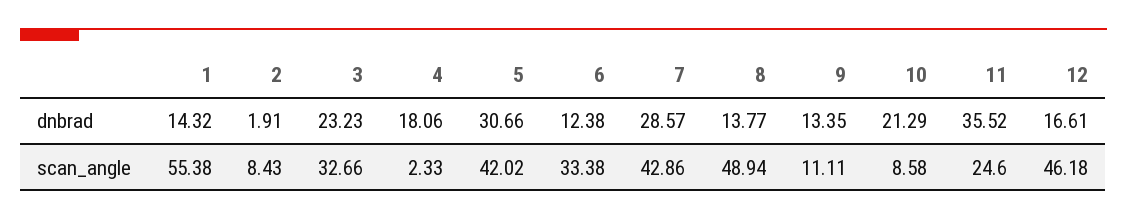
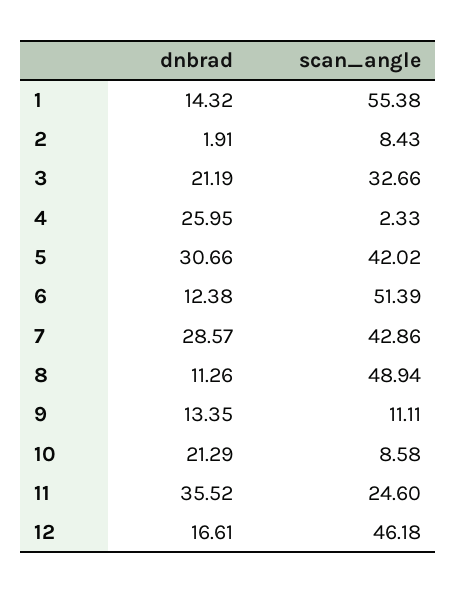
3, dnbrad: 23.23 -> 21.19
4, dnbrad: 18.06 -> 25.95
8, dnbrad: 13.77 -> 11.26
6, scan_angle: 33.38 -> 51.39

